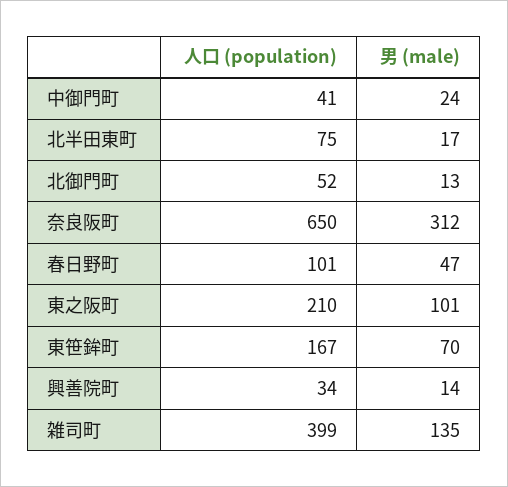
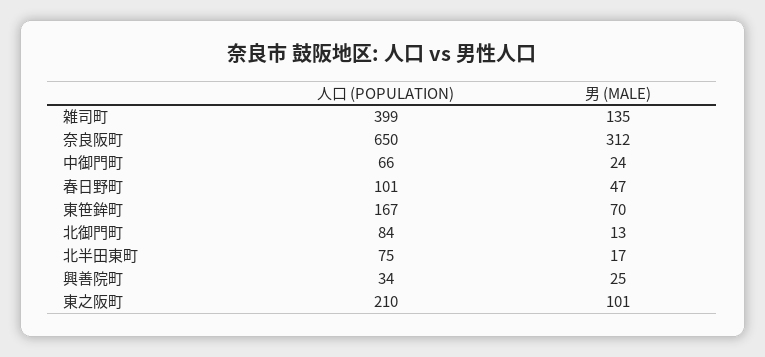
人口 (population), 中御門町: 41 -> 66
人口 (population), 北御門町: 52 -> 84
男 (male), 興善院町: 14 -> 25

